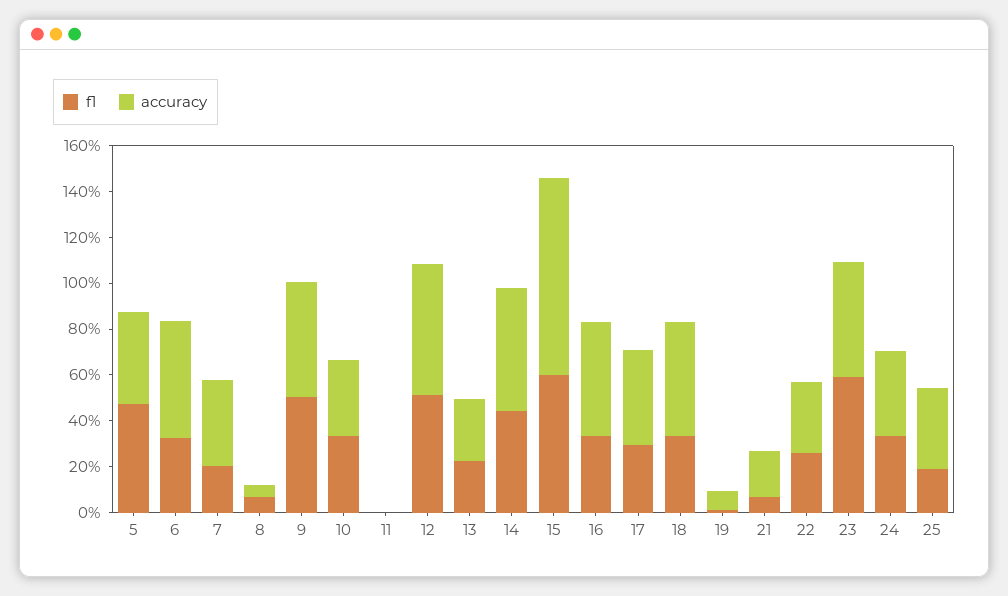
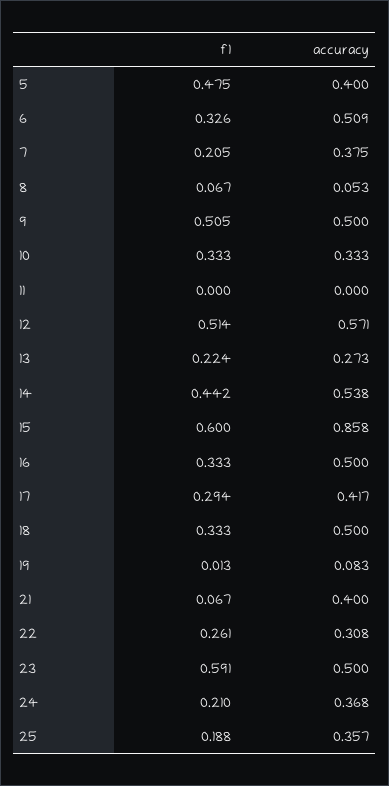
accuracy, 21: 0.2 -> 0.4
f1, 24: 0.35 -> 0.21

